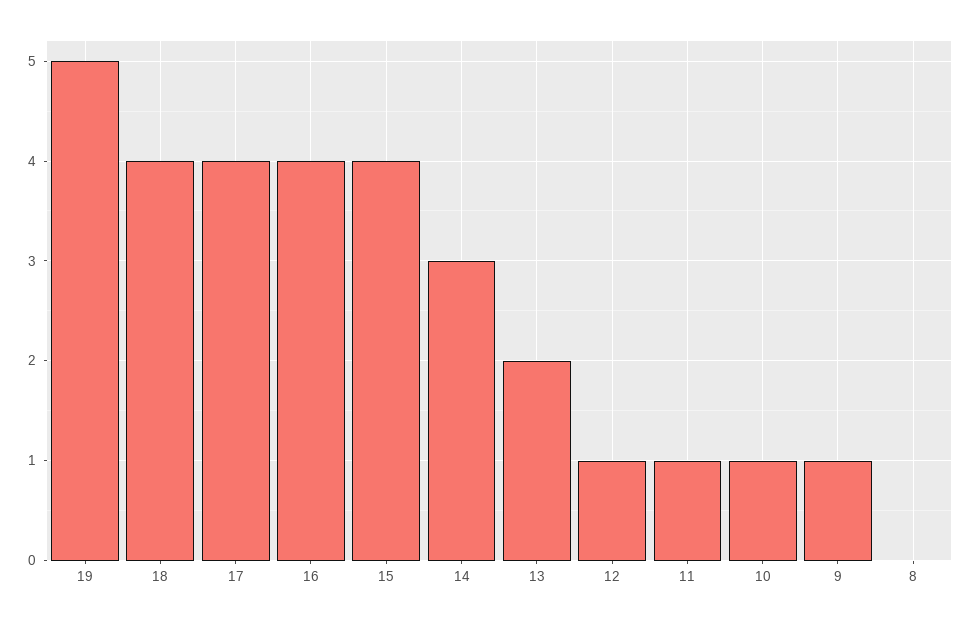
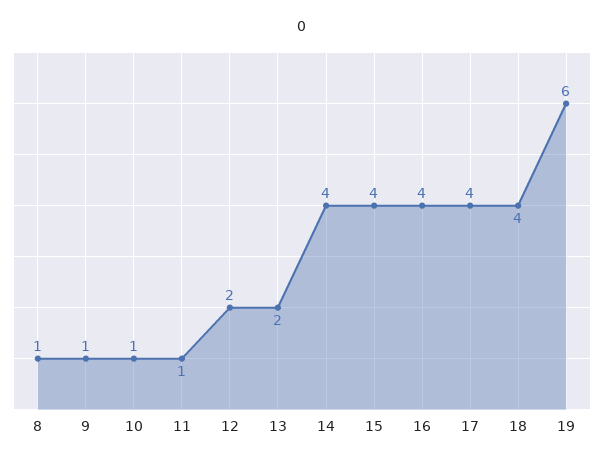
19: 5 -> 6
14: 3 -> 4
12: 1 -> 2
8: 0 -> 1

